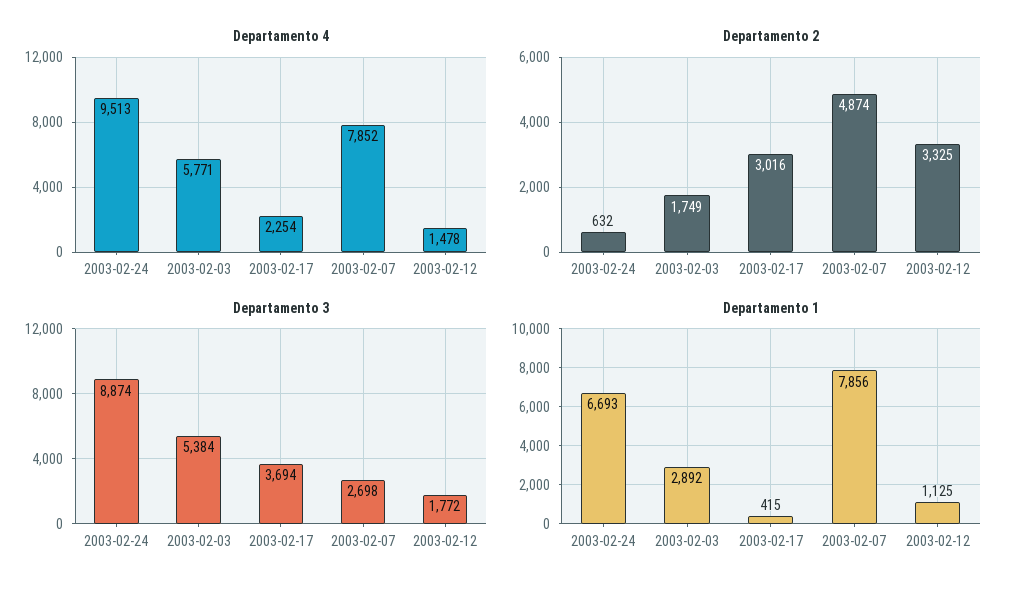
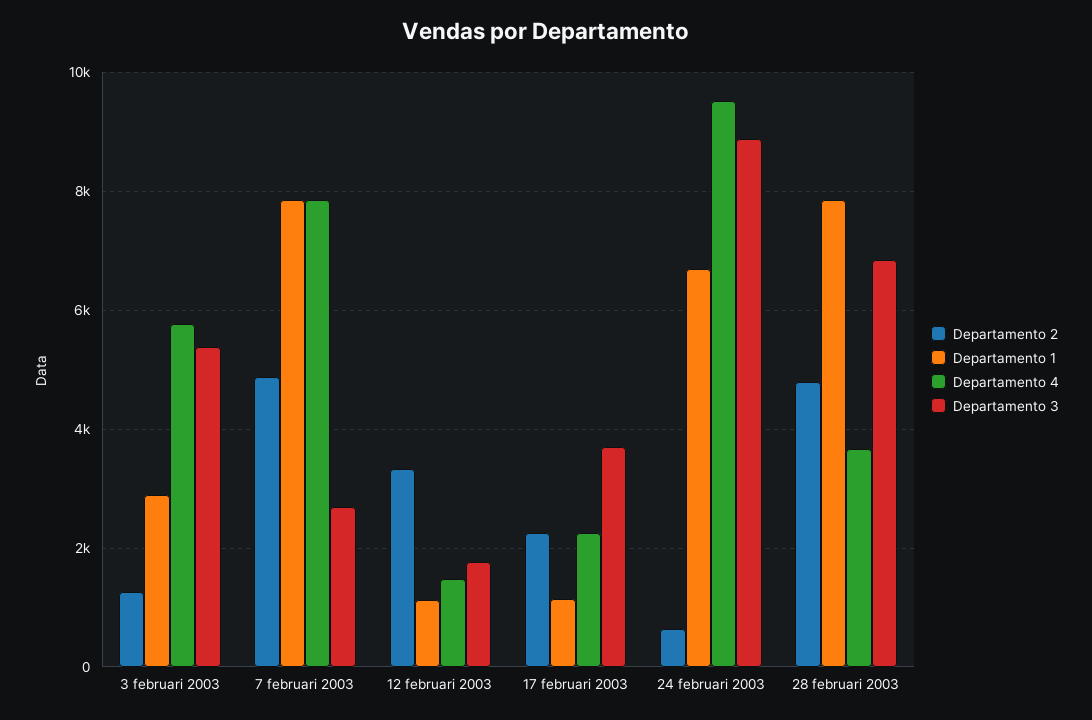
Departamento 2, 2003-02-03: 1749 -> 1200
Departamento 2, 2003-02-17: 3016 -> 2200
Departamento 1, 2003-02-17: 415 -> 1200
Departamento 2, 28 februari 2003: none -> 4800
Departamento 1, 28 februari 2003: none -> 7800
Departamento 4, 28 februari 2003: none -> 3600
Departamento 3, 28 februari 2003: none -> 6800

